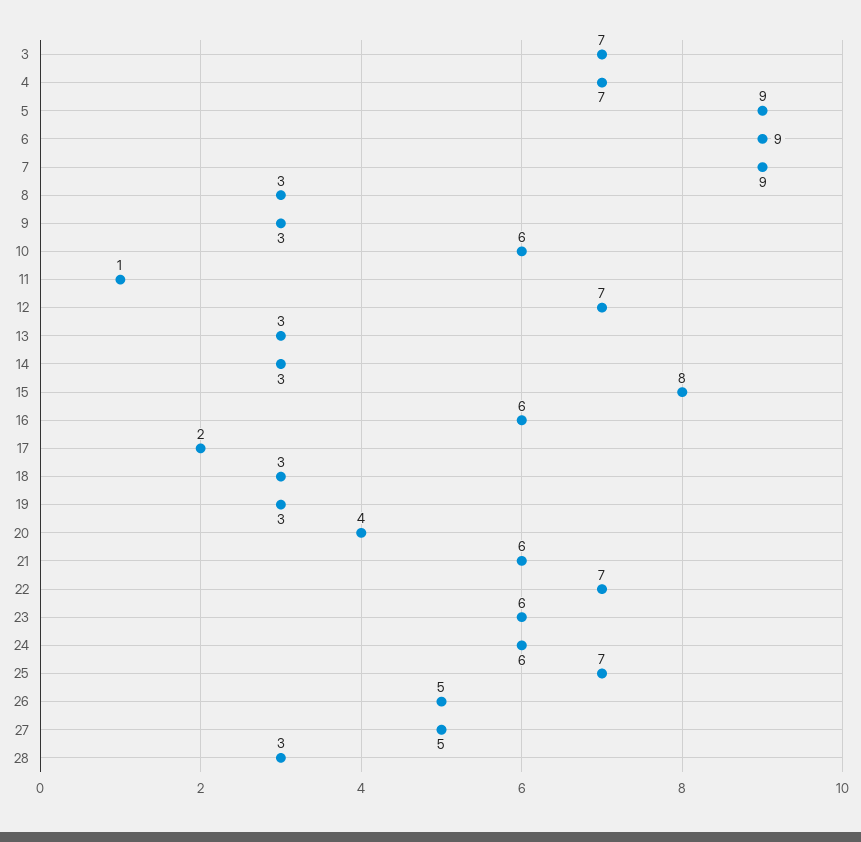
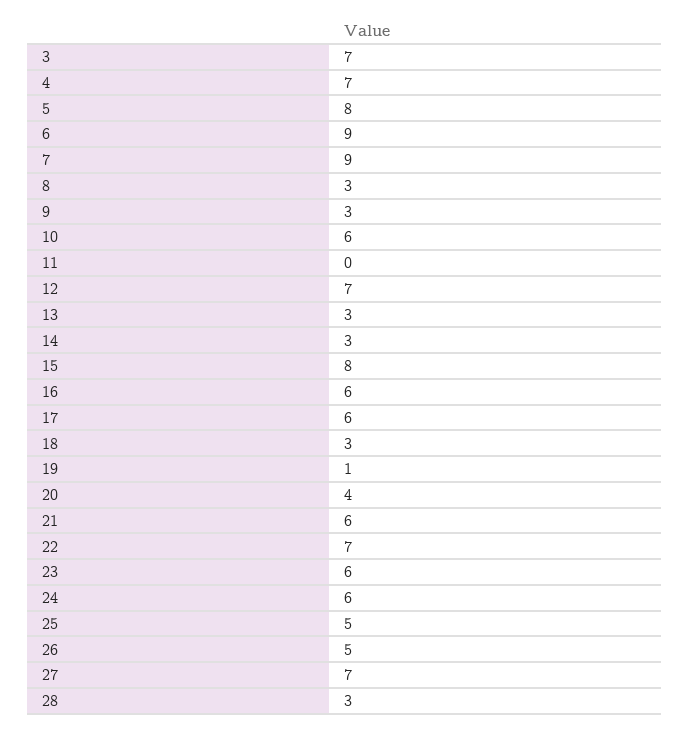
5: 9 -> 8
11: 1 -> 0
17: 2 -> 6
19: 3 -> 1
25: 7 -> 5
27: 5 -> 7

